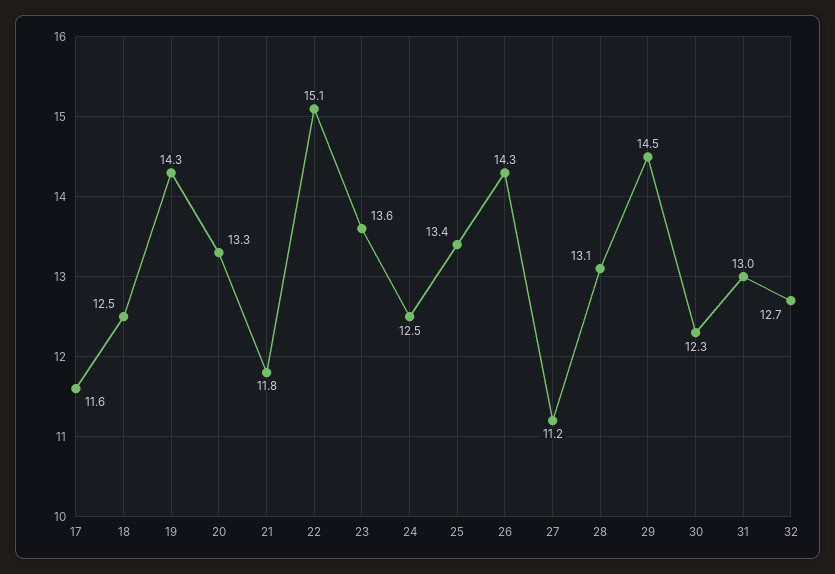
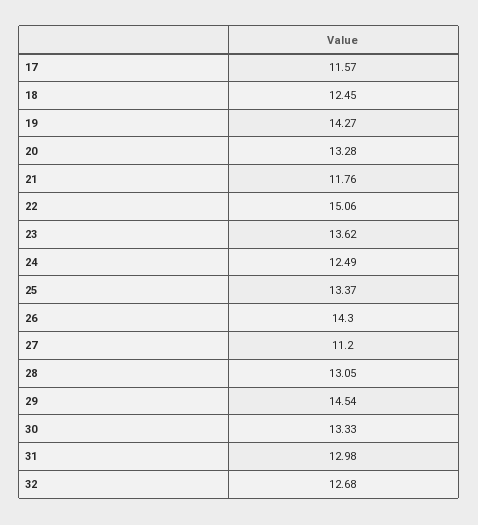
30: 12.3 -> 13.33

